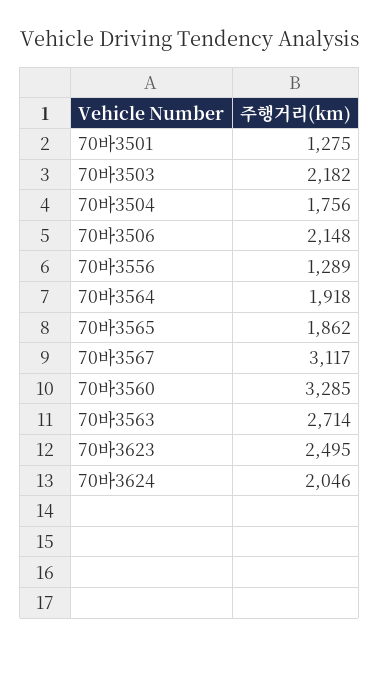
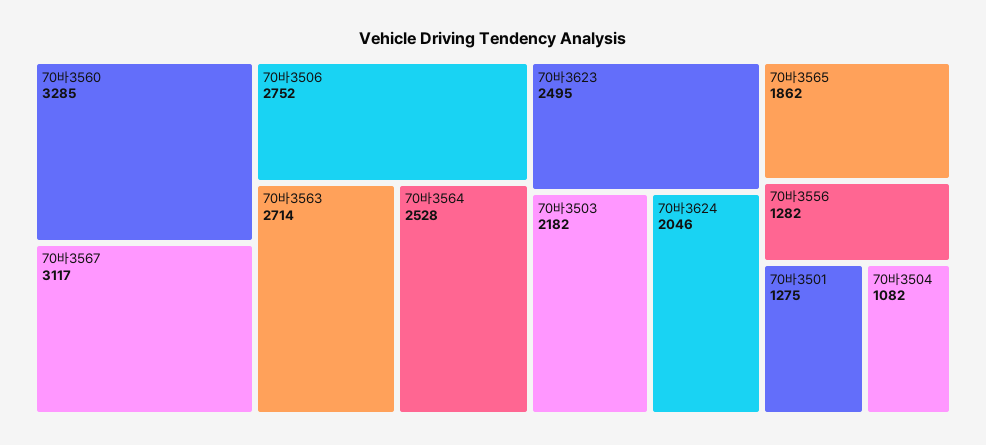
70바3504: 1756 -> 1082
70바3506: 2148 -> 2752
70바3556: 1289 -> 1282
70바3564: 1918 -> 2528

